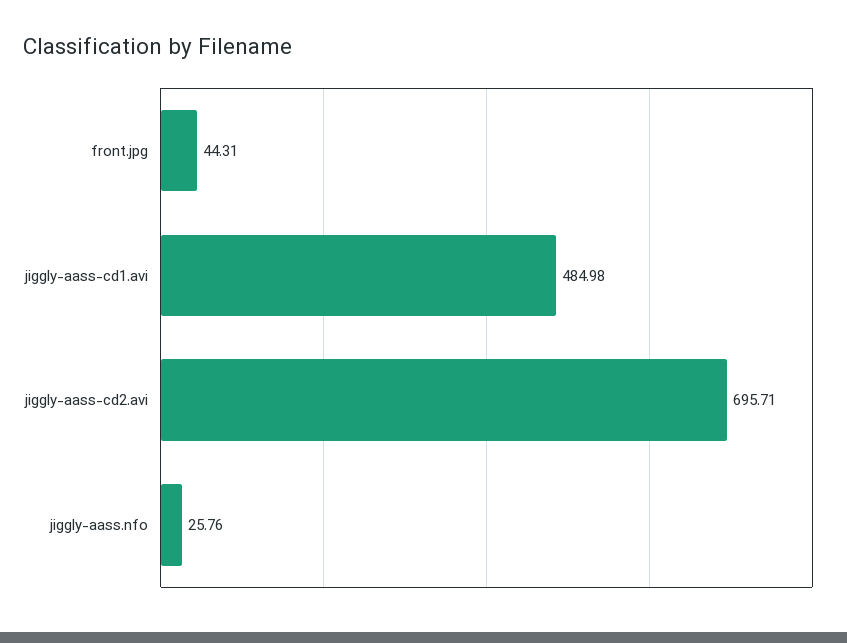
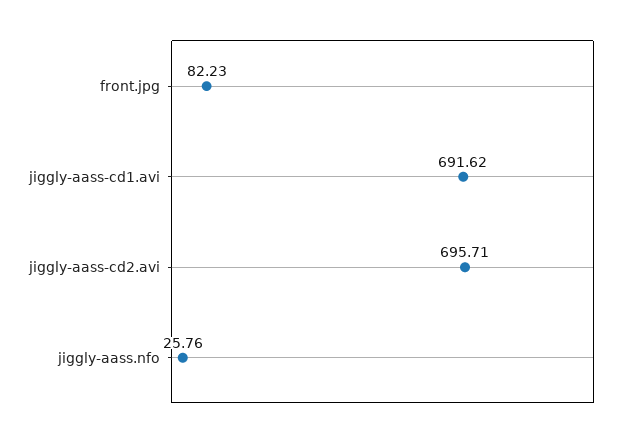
front.jpg: 44.31 -> 82.23
jiggly-aass-cd1.avi: 484.98 -> 691.62

